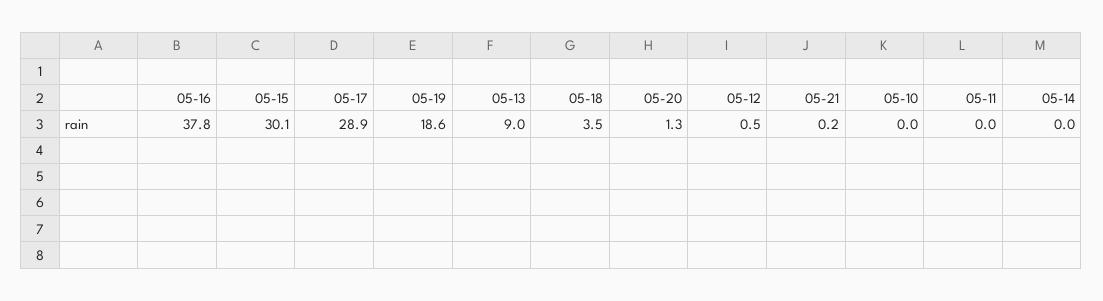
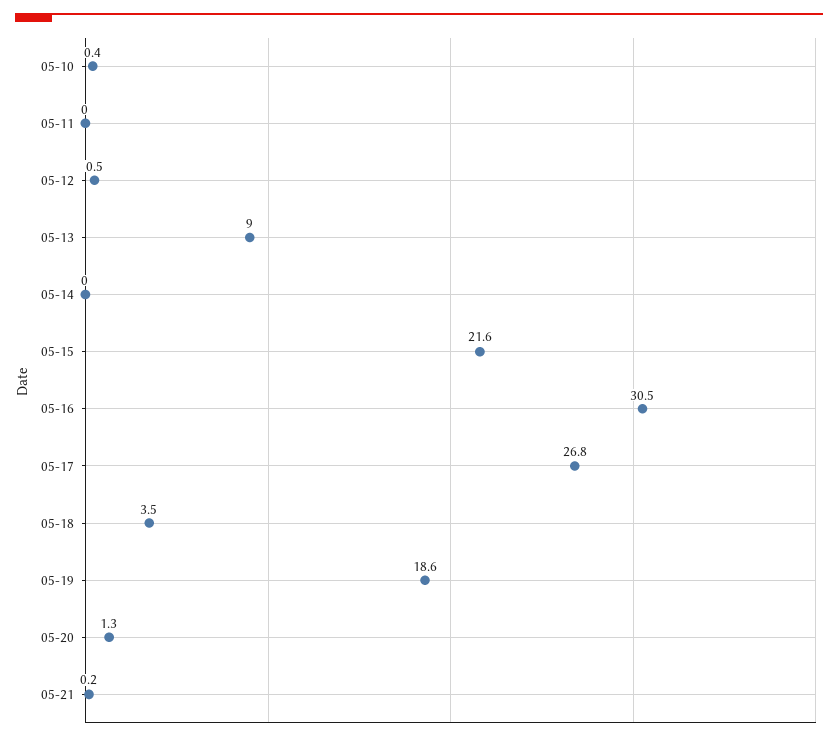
05-16: 37.8 -> 30.5
05-15: 30.1 -> 21.6
05-17: 28.9 -> 26.8
05-10: 0 -> 0.4

